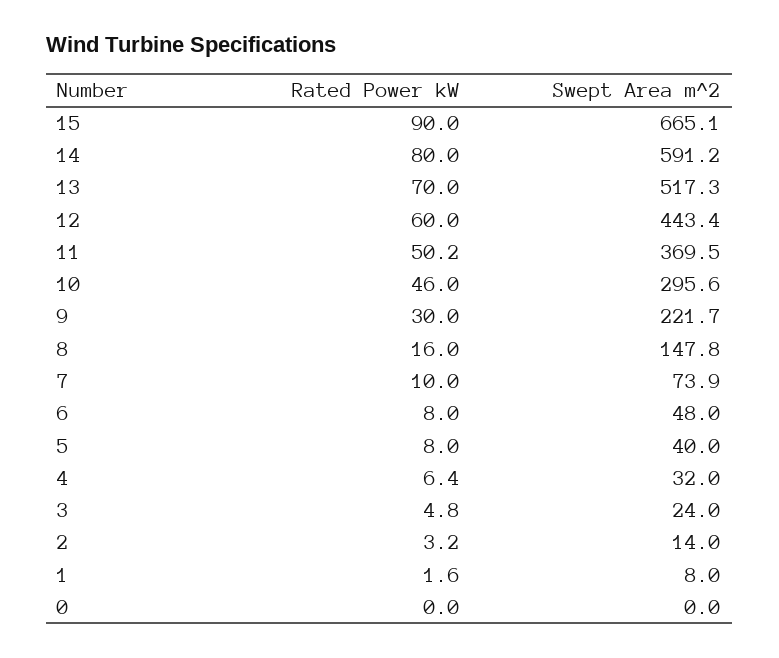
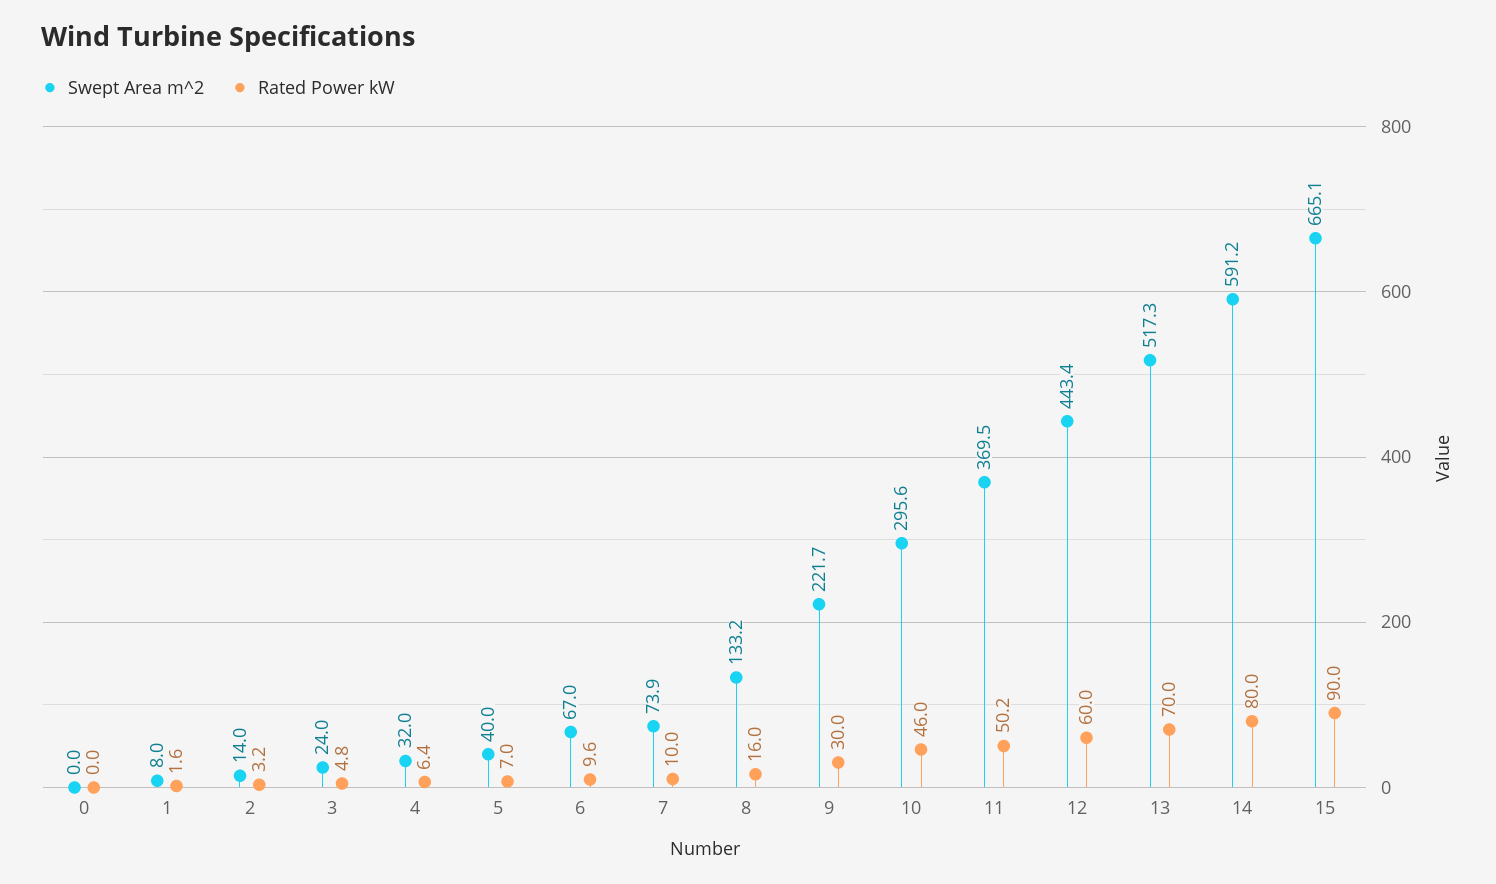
Swept Area m^2, 8: 147.8 -> 133.2
Rated Power kW, 6: 8 -> 9.6
Swept Area m^2, 6: 48 -> 67
Rated Power kW, 5: 8 -> 7

